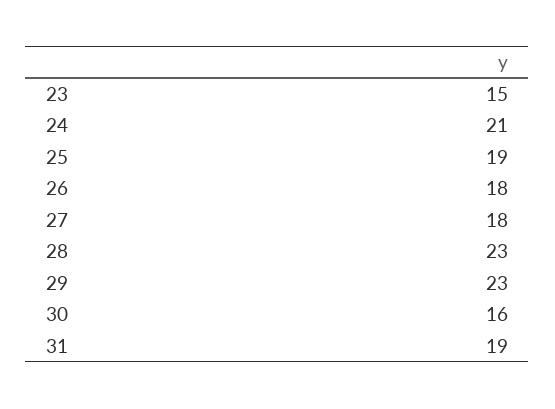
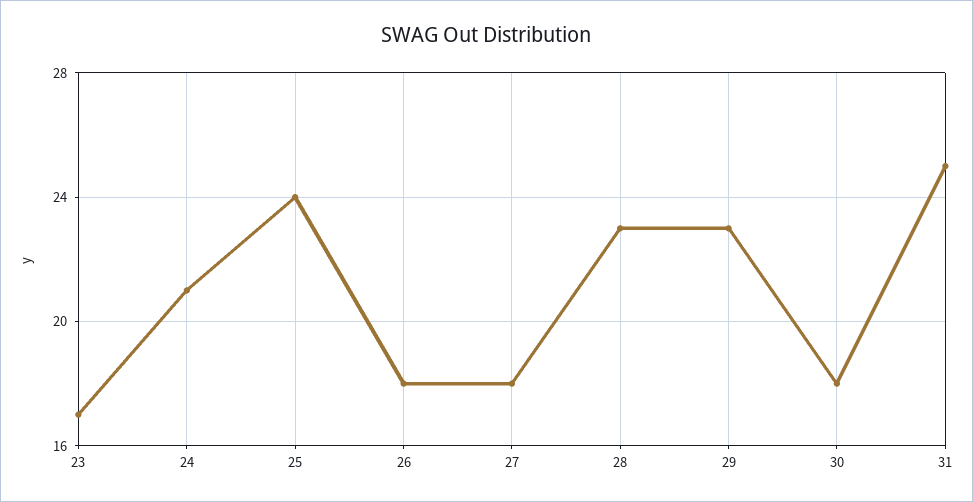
23: 15 -> 17
25: 19 -> 24
30: 16 -> 18
31: 19 -> 25

